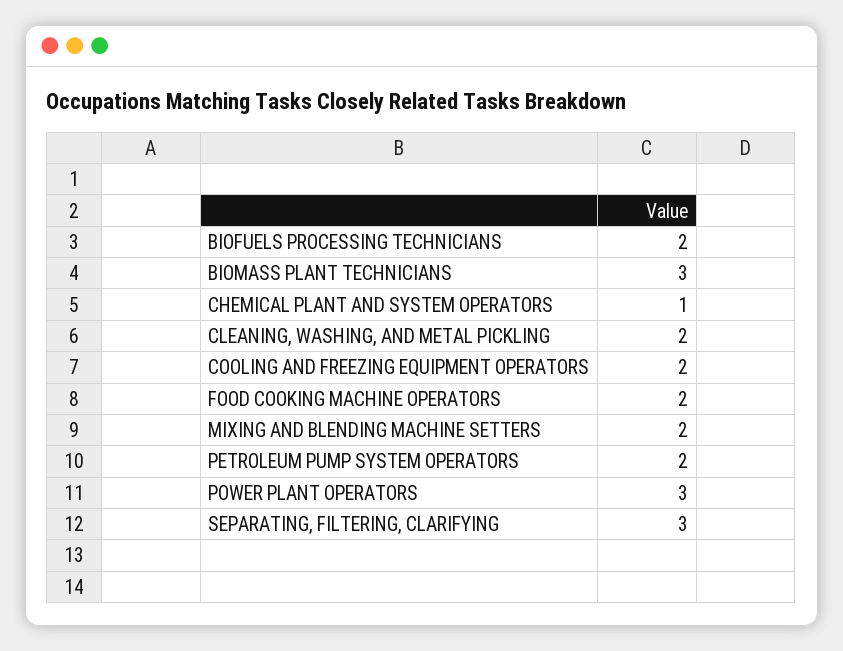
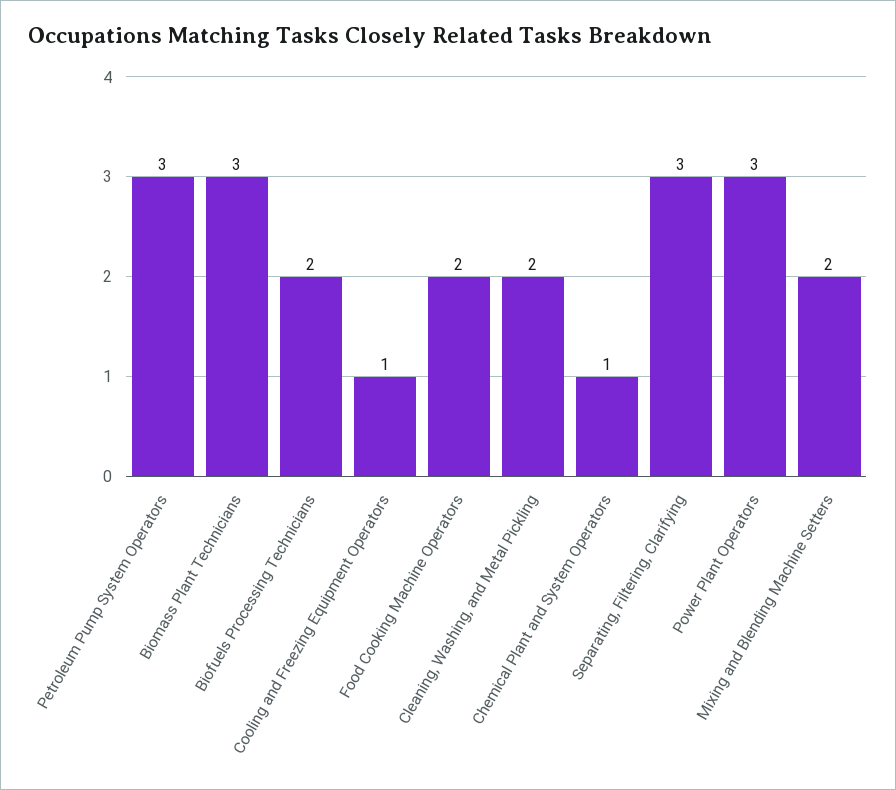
COOLING AND FREEZING EQUIPMENT OPERATORS: 2 -> 1
PETROLEUM PUMP SYSTEM OPERATORS: 2 -> 3

